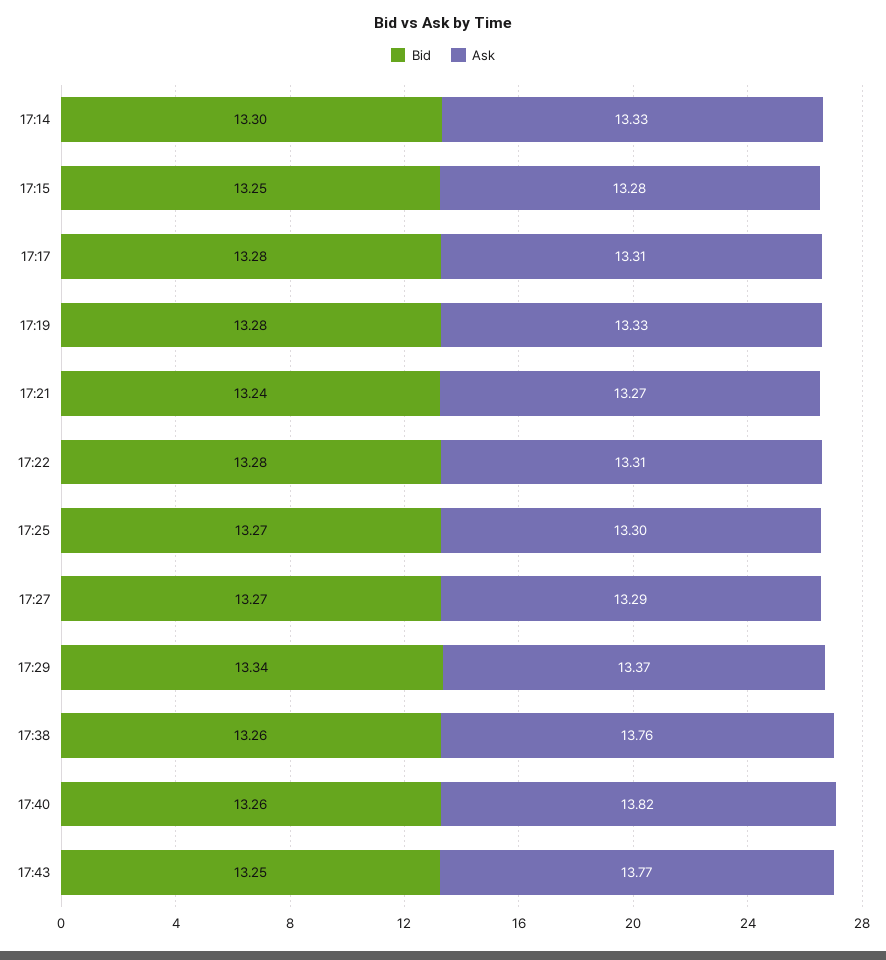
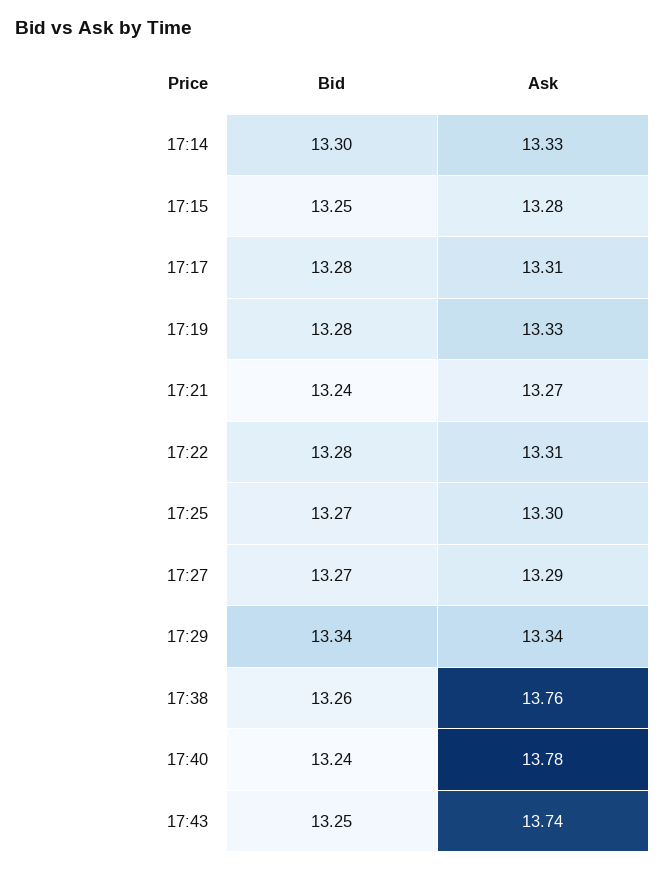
Ask, 17:29: 13.37 -> 13.34
Bid, 17:40: 13.26 -> 13.24
Ask, 17:40: 13.82 -> 13.78
Ask, 17:43: 13.77 -> 13.74

